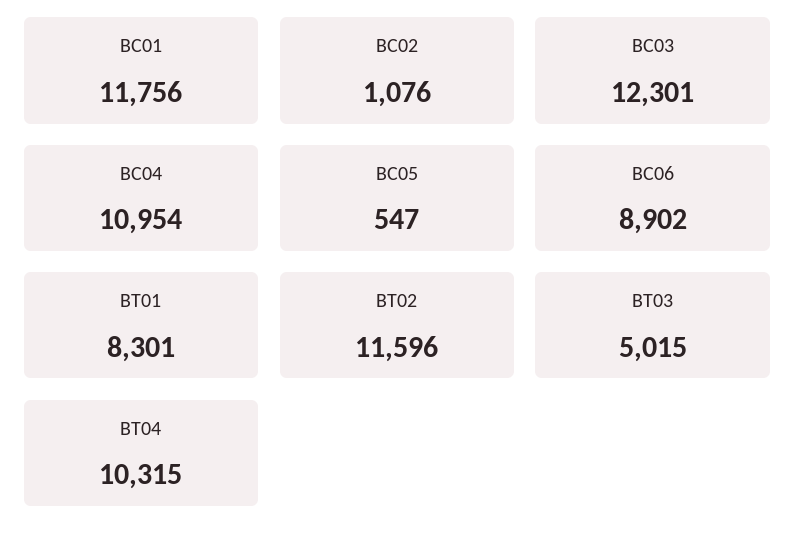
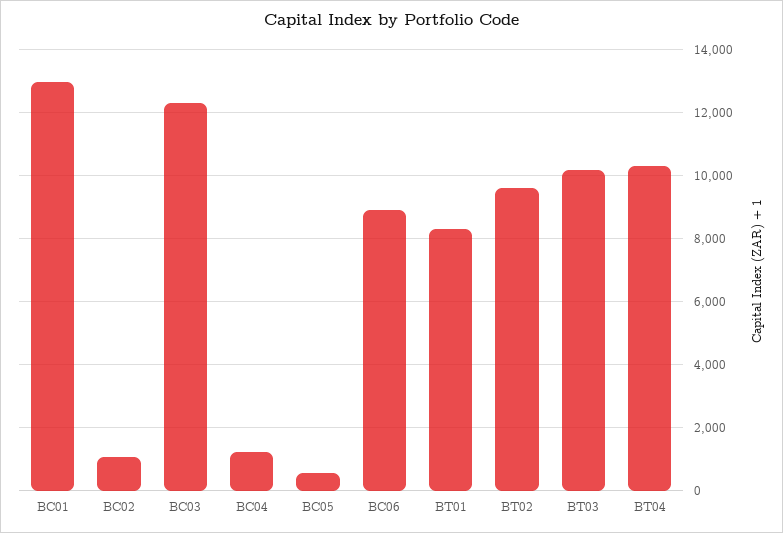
BC01: 11756 -> 13000
BC04: 10954 -> 1200
BT02: 11596 -> 9600
BT03: 5015 -> 10200

